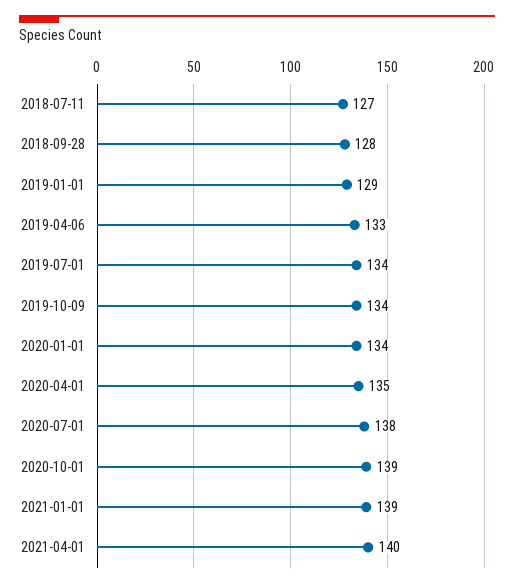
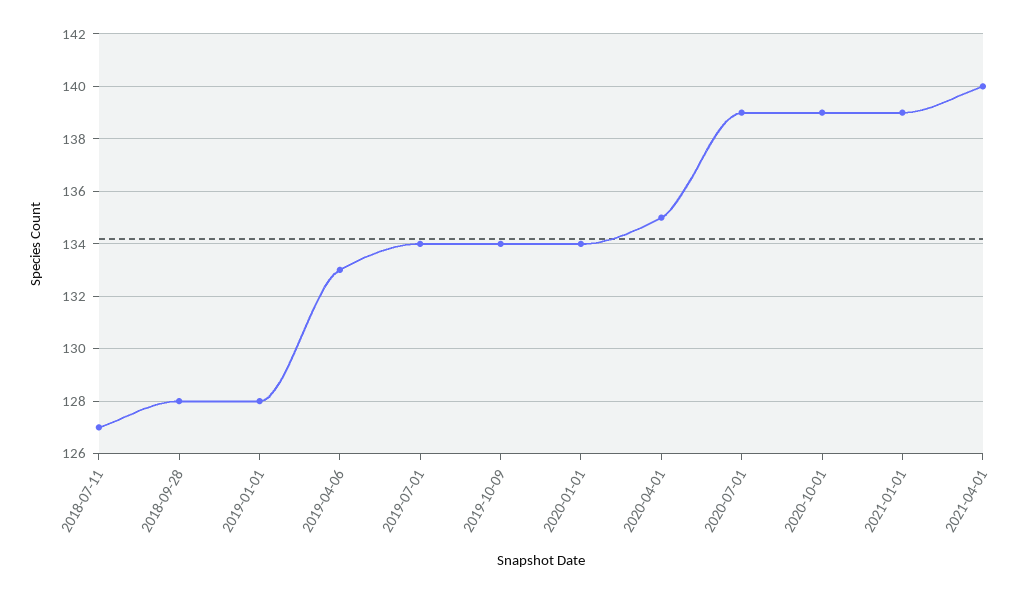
2019-01-01: 129 -> 128
2020-07-01: 138 -> 139

